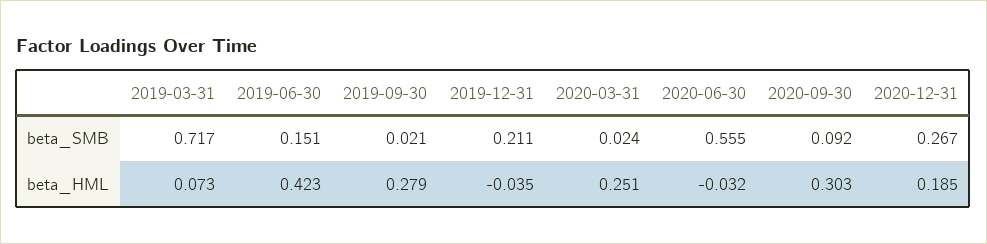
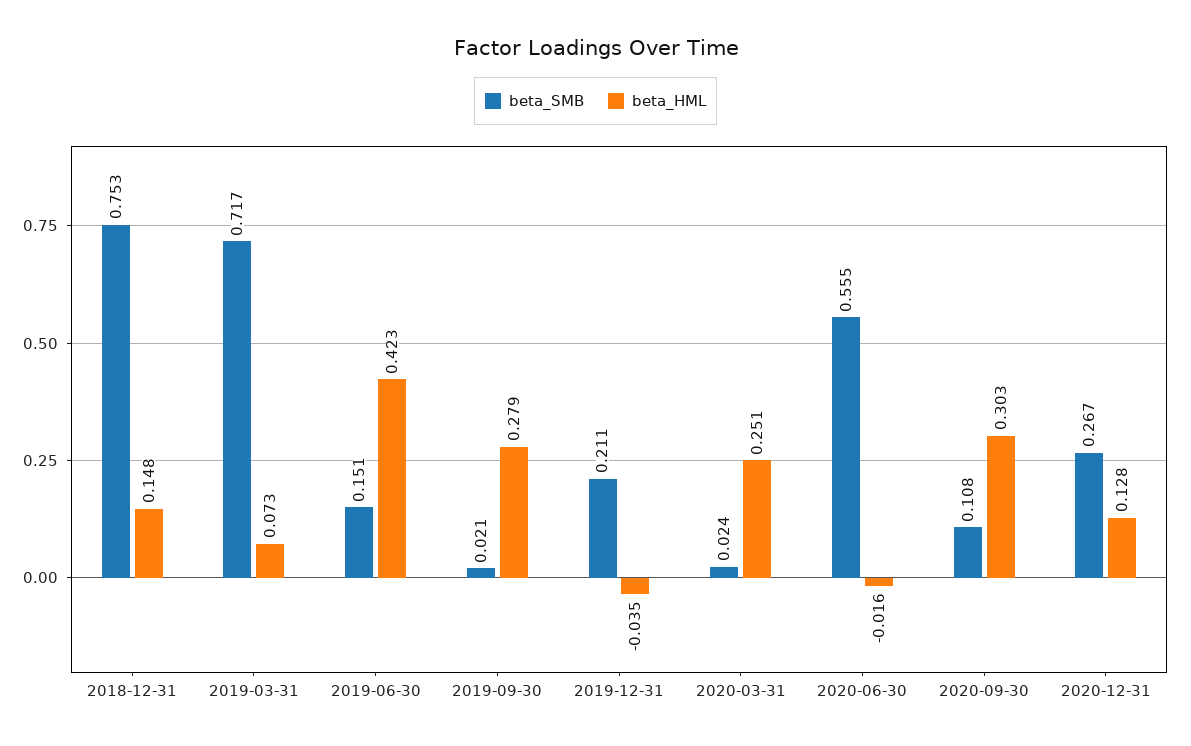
beta_SMB, 2020-09-30: 0.092 -> 0.108
beta_HML, 2020-06-30: -0.032 -> -0.016
beta_HML, 2020-12-31: 0.185 -> 0.128
beta_SMB, 2018-12-31: none -> 0.753
beta_HML, 2018-12-31: none -> 0.148

